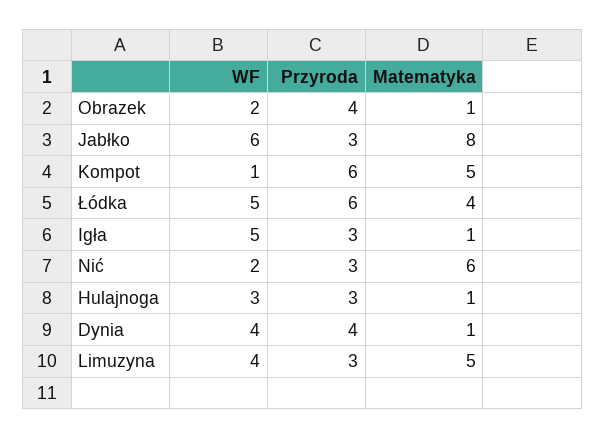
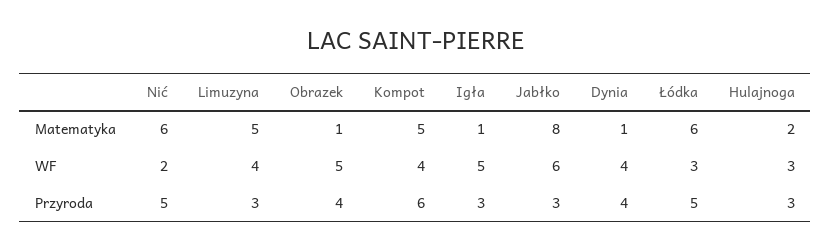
WF, Obrazek: 2 -> 5
WF, Kompot: 1 -> 4
WF, Łódka: 5 -> 3
Przyroda, Łódka: 6 -> 5
Matematyka, Łódka: 4 -> 6
Przyroda, Nić: 3 -> 5
Matematyka, Hulajnoga: 1 -> 2

